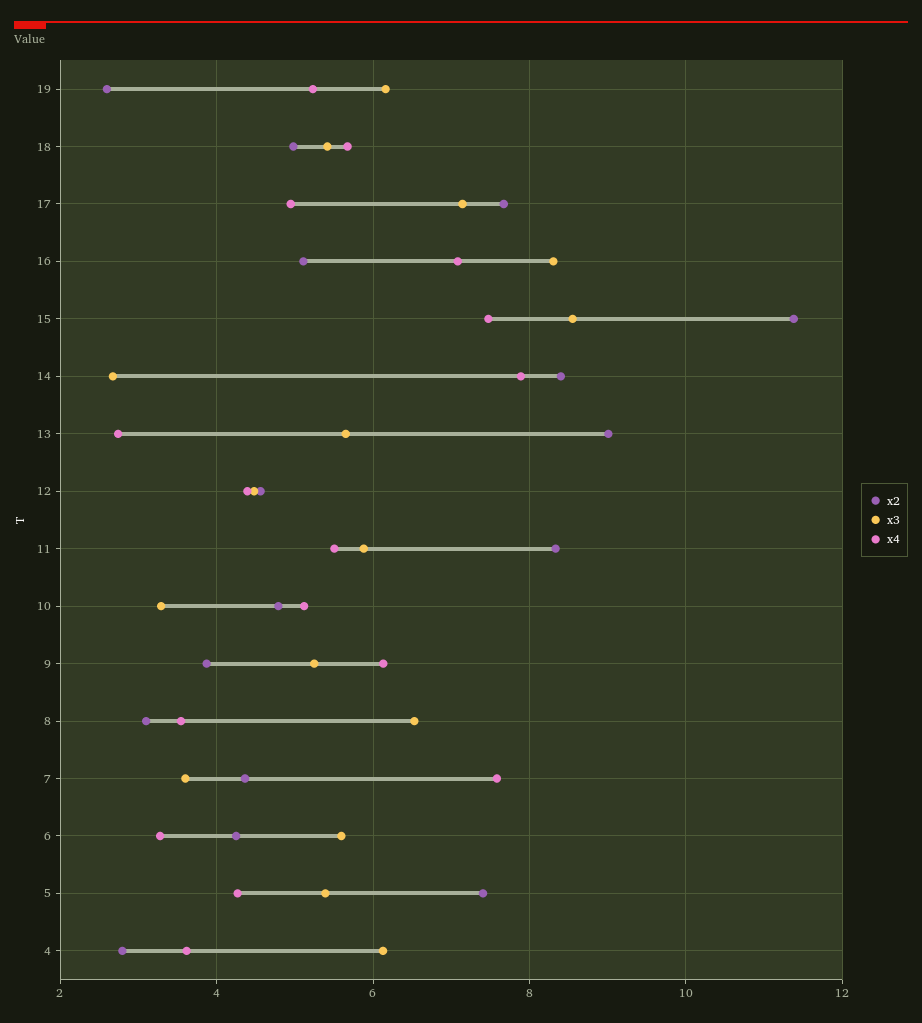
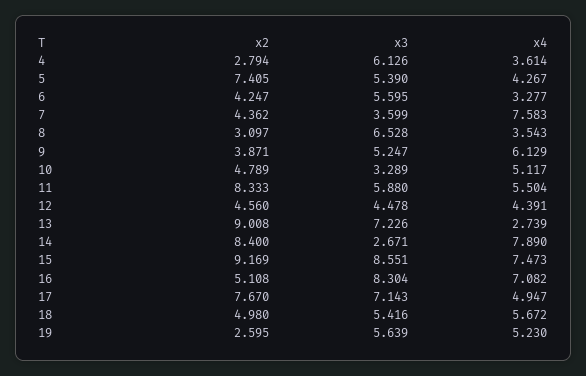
x3, 19: 6.2 -> 5.639
x2, 15: 11.4 -> 9.169
x3, 13: 5.6 -> 7.226

